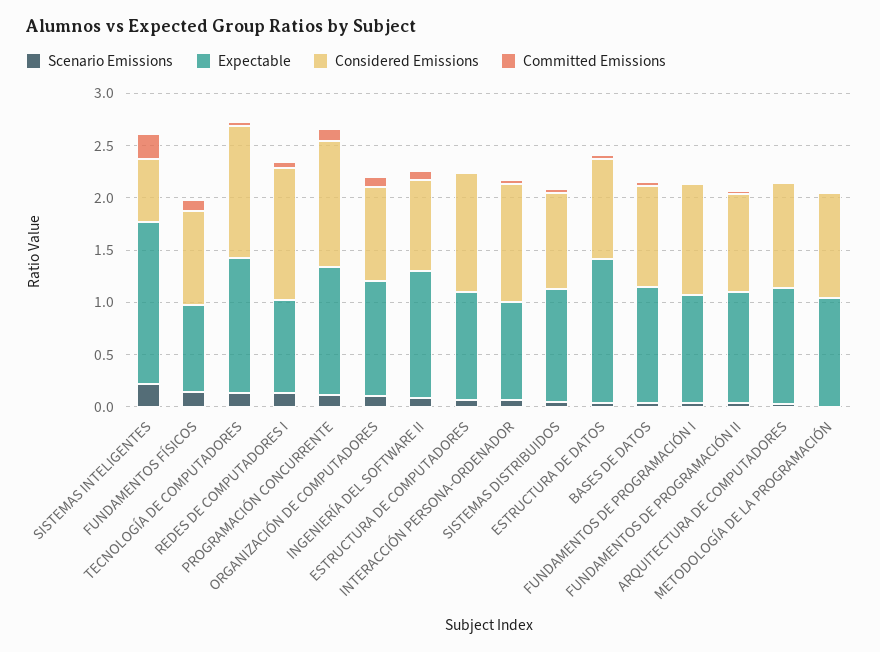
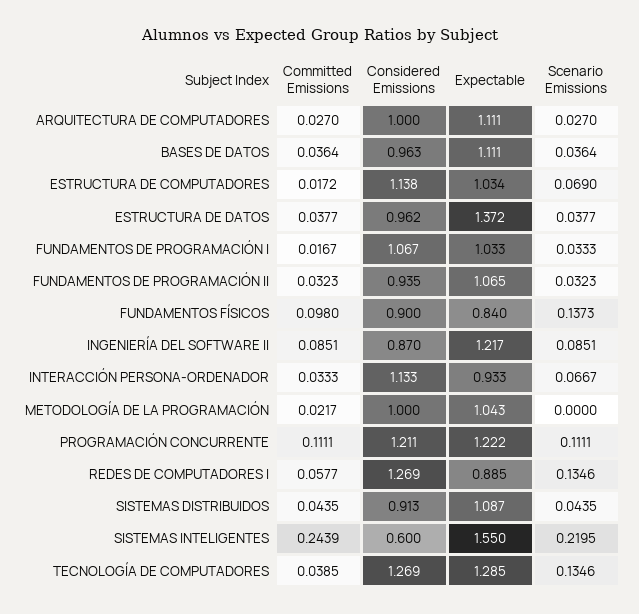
Scenario Emissions, ORGANIZACIÓN DE COMPUTADORES: 0.1 -> none
Expectable, ORGANIZACIÓN DE COMPUTADORES: 1.1 -> none
Considered Emissions, ORGANIZACIÓN DE COMPUTADORES: 0.9 -> none
Committed Emissions, ORGANIZACIÓN DE COMPUTADORES: 0.1 -> none

